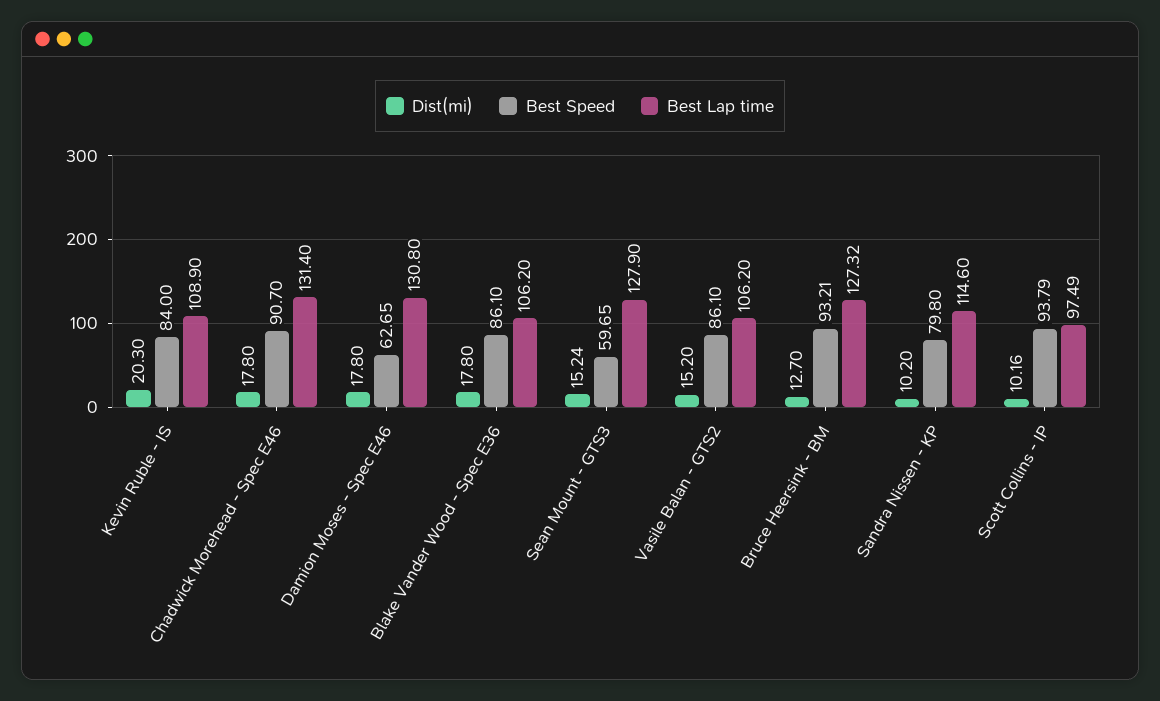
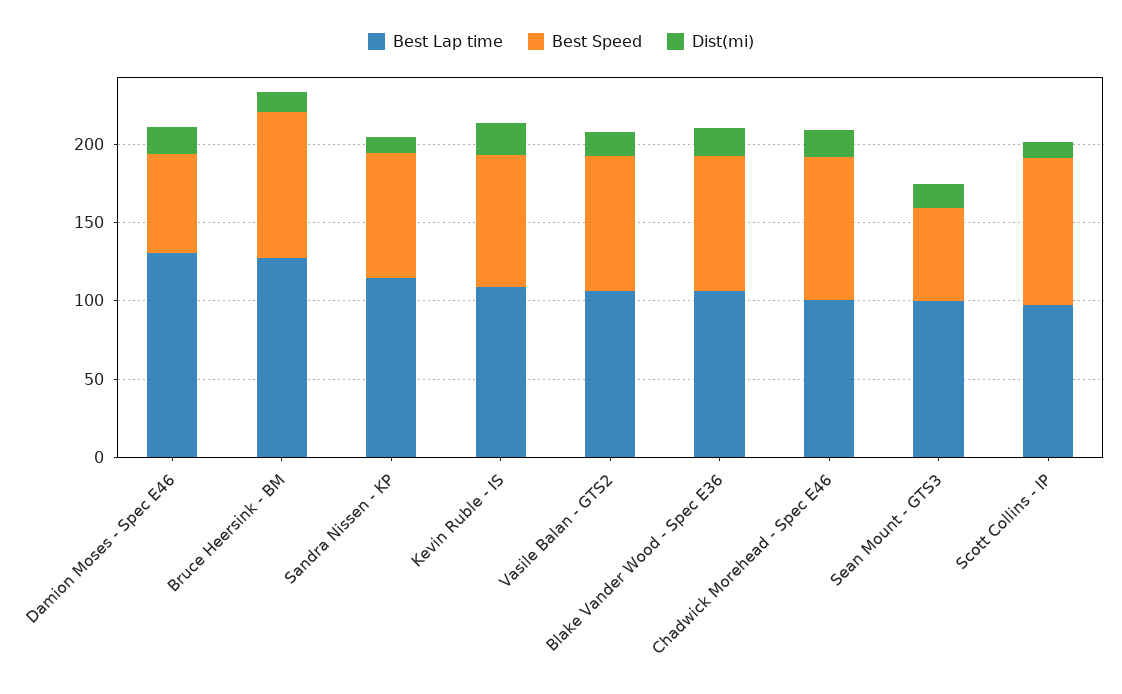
Best Lap time, Chadwick Morehead - Spec E46: 131.4 -> 100
Best Lap time, Sean Mount - GTS3: 127.9 -> 100

